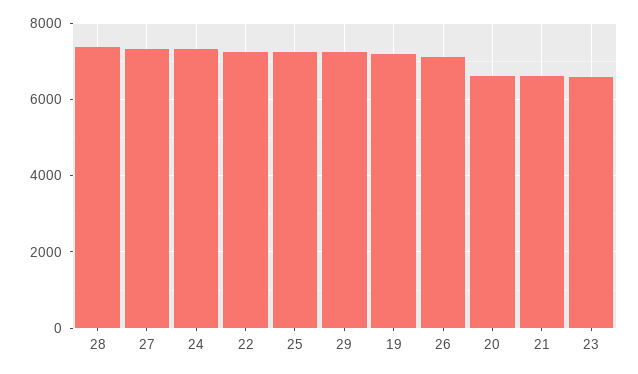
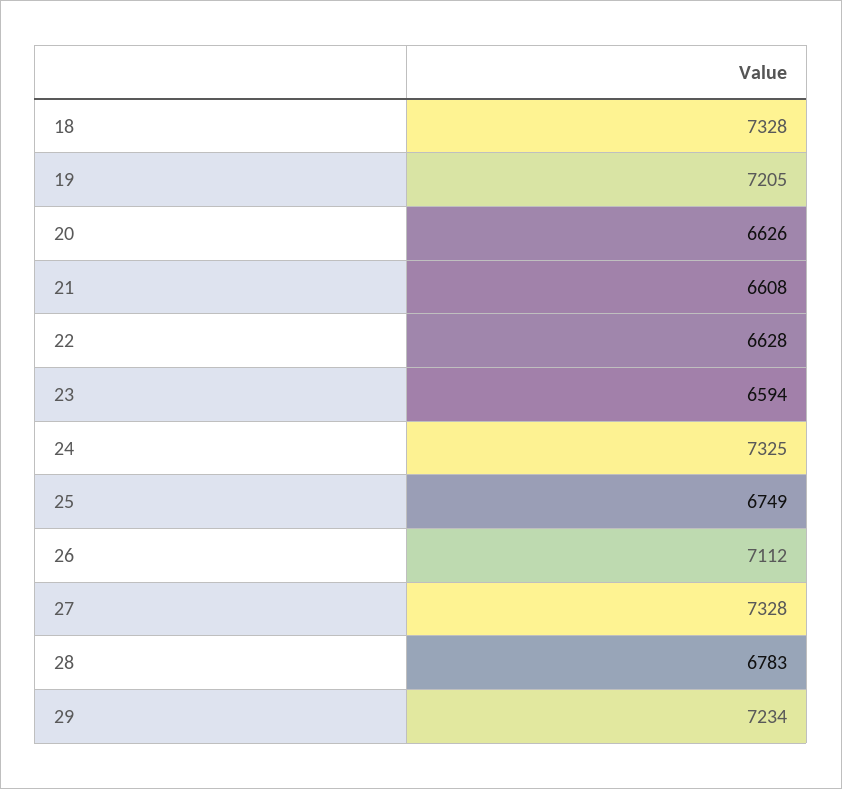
28: 7400 -> 6783
22: 7200 -> 6628
25: 7200 -> 6749
18: none -> 7328

